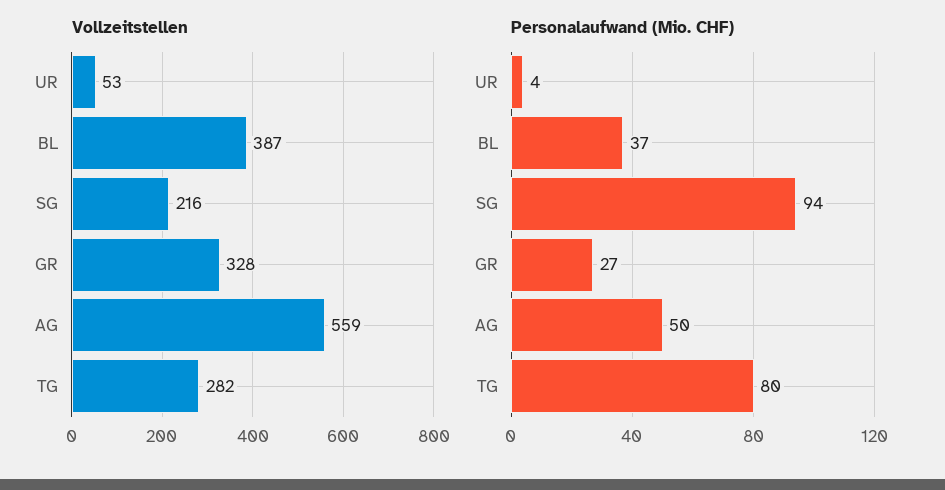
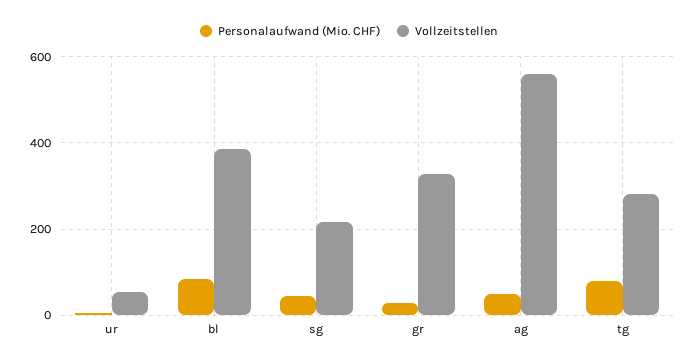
Personalaufwand (Mio. CHF), BL: 37 -> 80
Personalaufwand (Mio. CHF), SG: 94 -> 40

